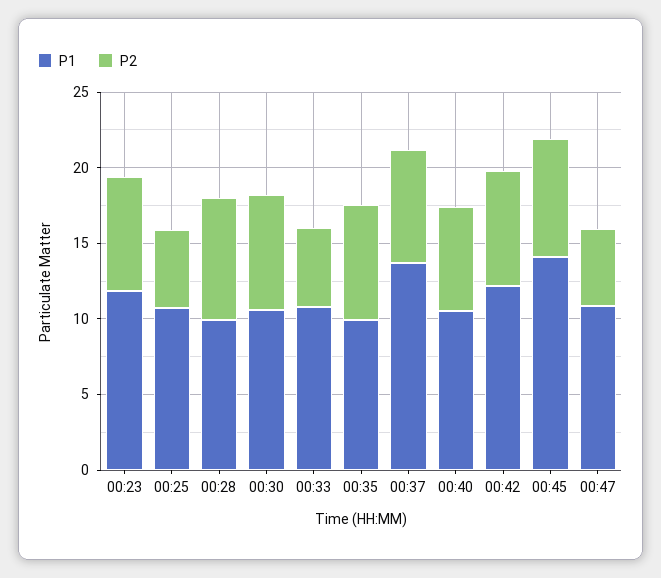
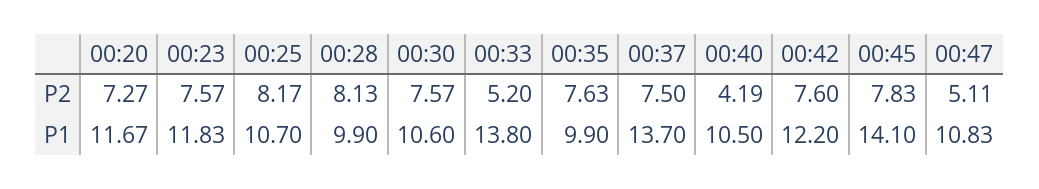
P2, 00:25: 5 -> 8.17
P1, 00:33: 11 -> 13.8
P2, 00:40: 7 -> 4.19
P2, 00:20: none -> 7.27
P1, 00:20: none -> 11.67

